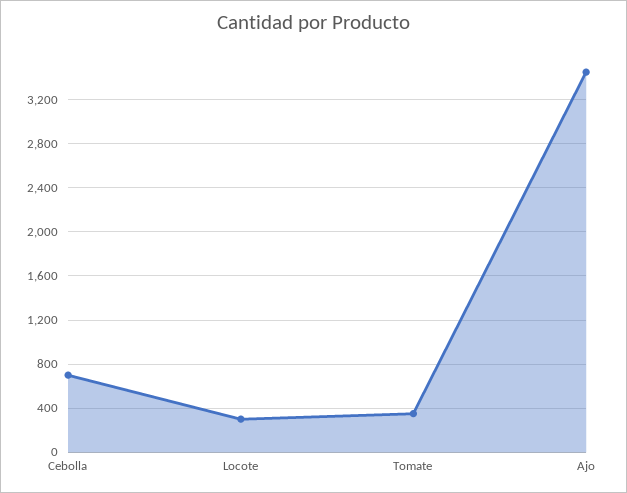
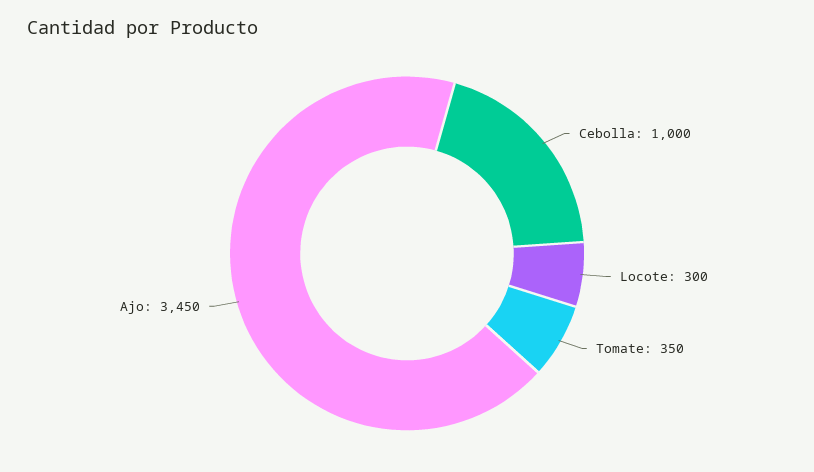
Cebolla: 700 -> 1000

